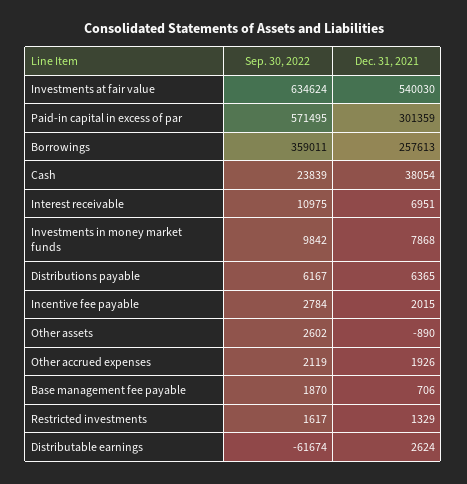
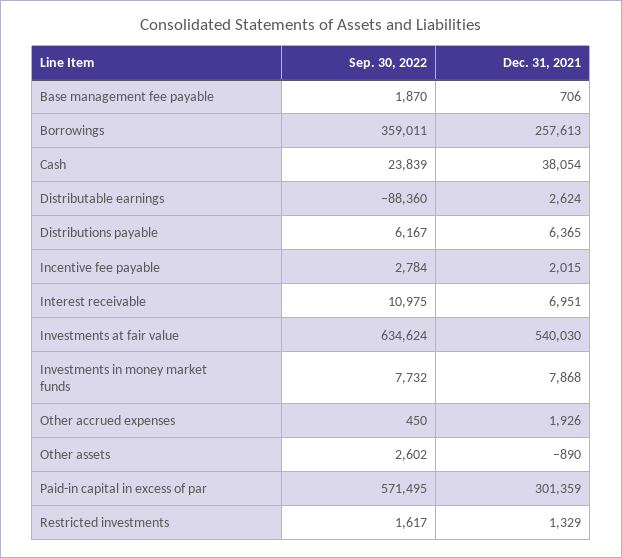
Sep. 30, 2022, Investments in money market funds: 9842 -> 7732
Sep. 30, 2022, Other accrued expenses: 2119 -> 450
Sep. 30, 2022, Distributable earnings: -61674 -> -88360

